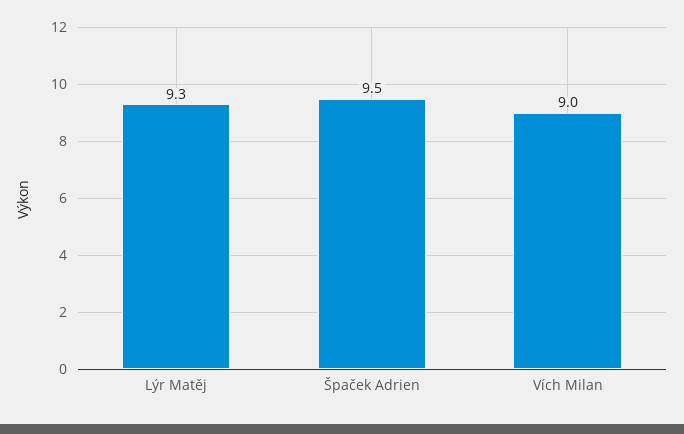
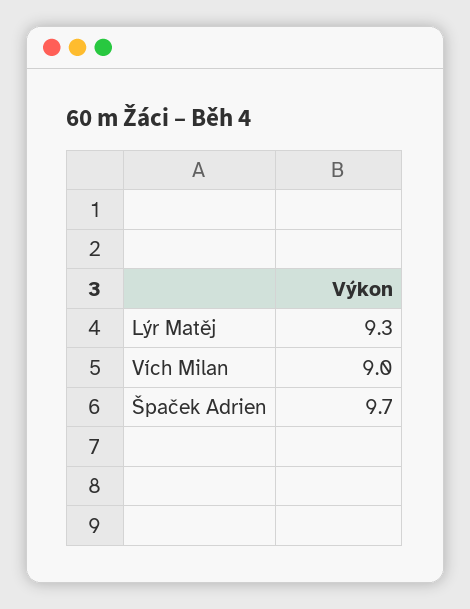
Špaček Adrien: 9.5 -> 9.7

